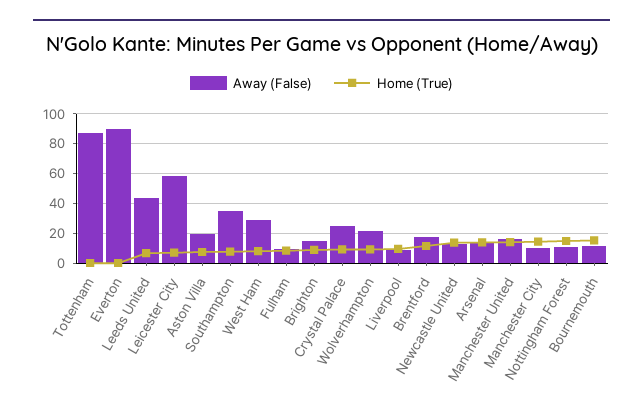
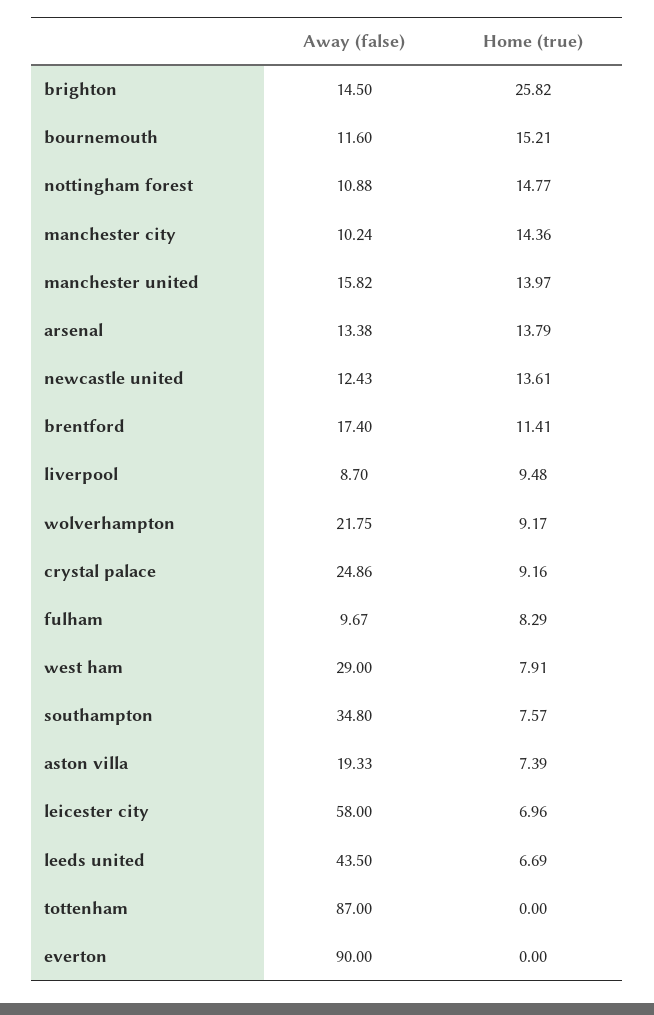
Home (True), Brighton: 10 -> 25.82

